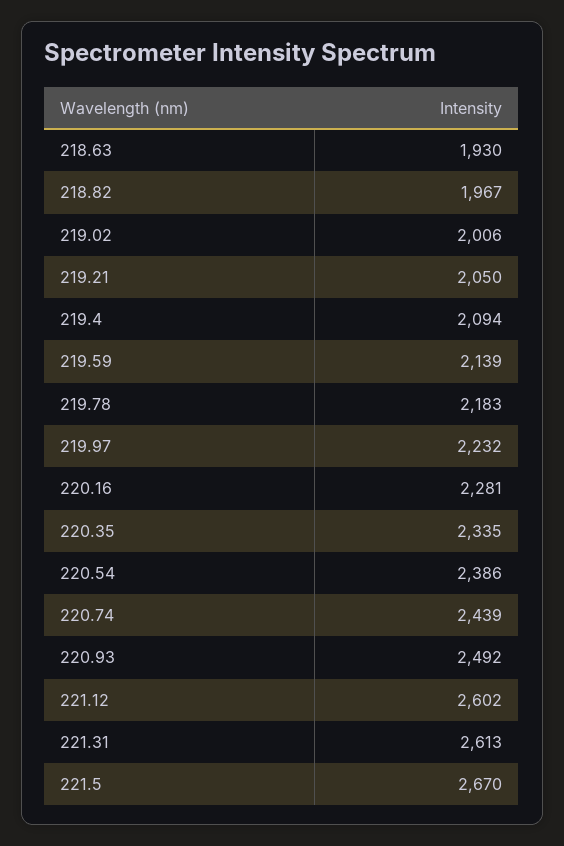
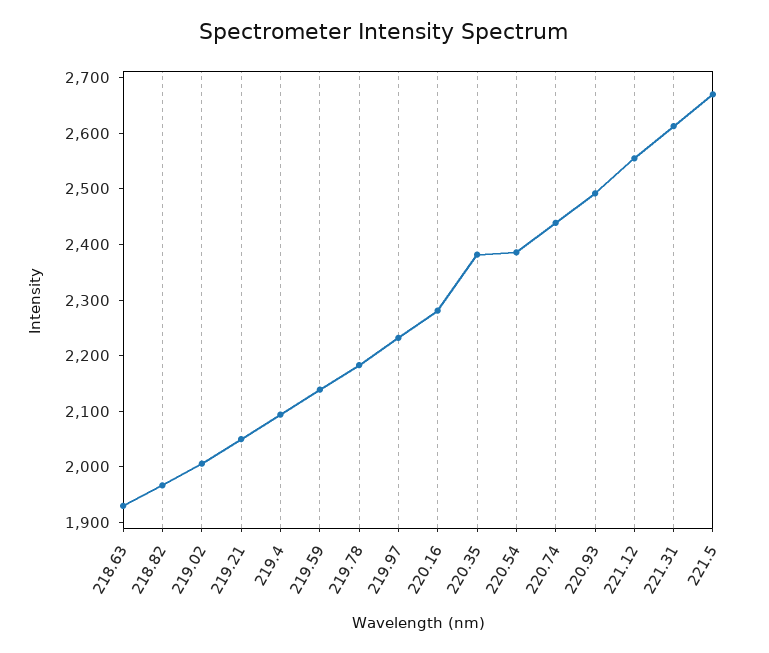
220.35: 2335 -> 2380
221.12: 2602 -> 2560

